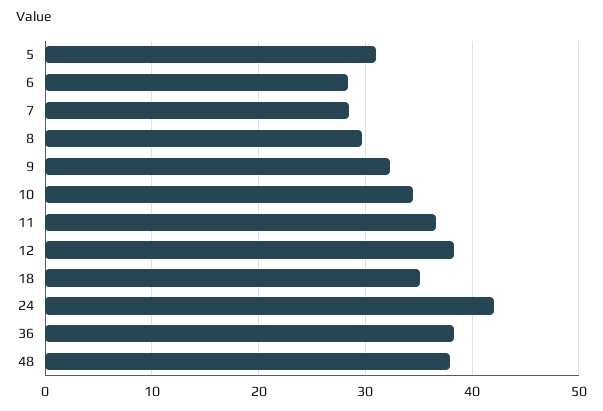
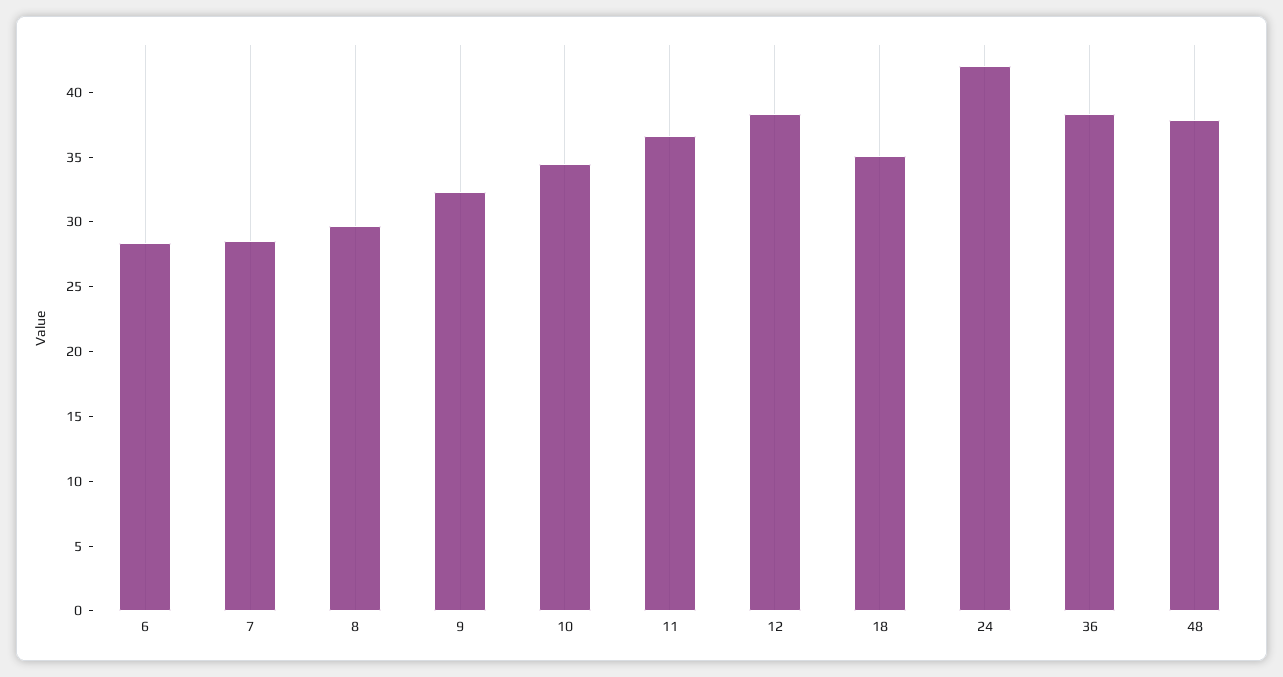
5: 31 -> none

